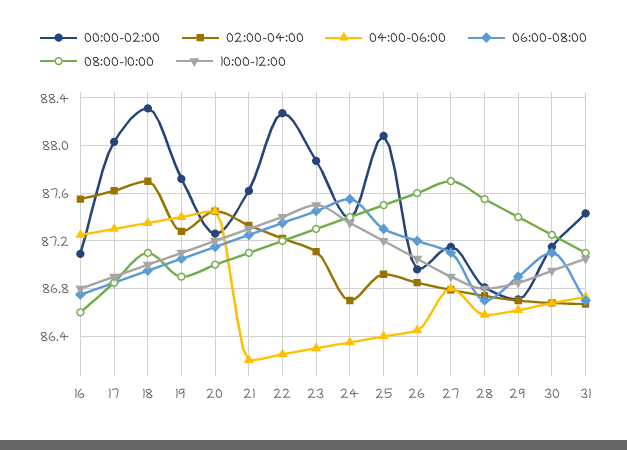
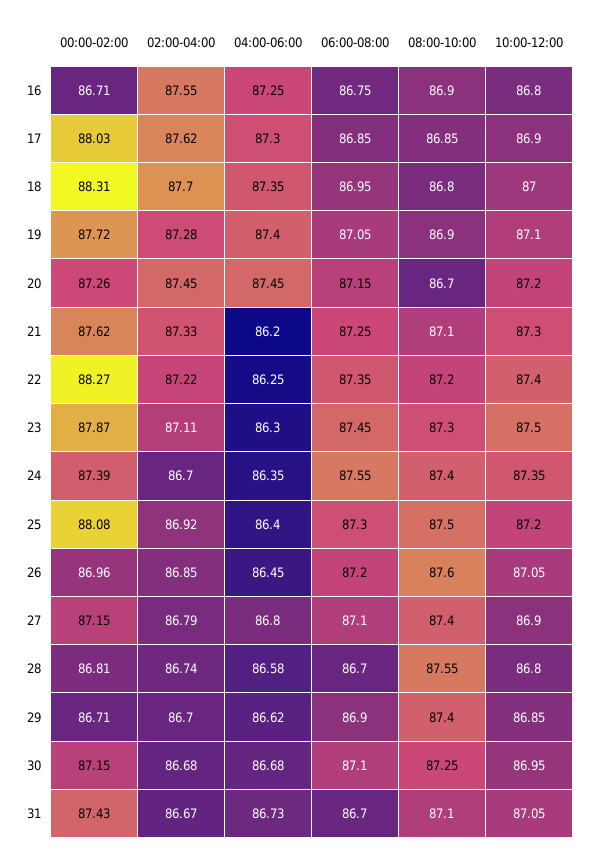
00:00-02:00, 16: 87.1 -> 86.71
08:00-10:00, 16: 86.6 -> 86.9
08:00-10:00, 18: 87.1 -> 86.8
08:00-10:00, 20: 87 -> 86.7
08:00-10:00, 27: 87.7 -> 87.4

